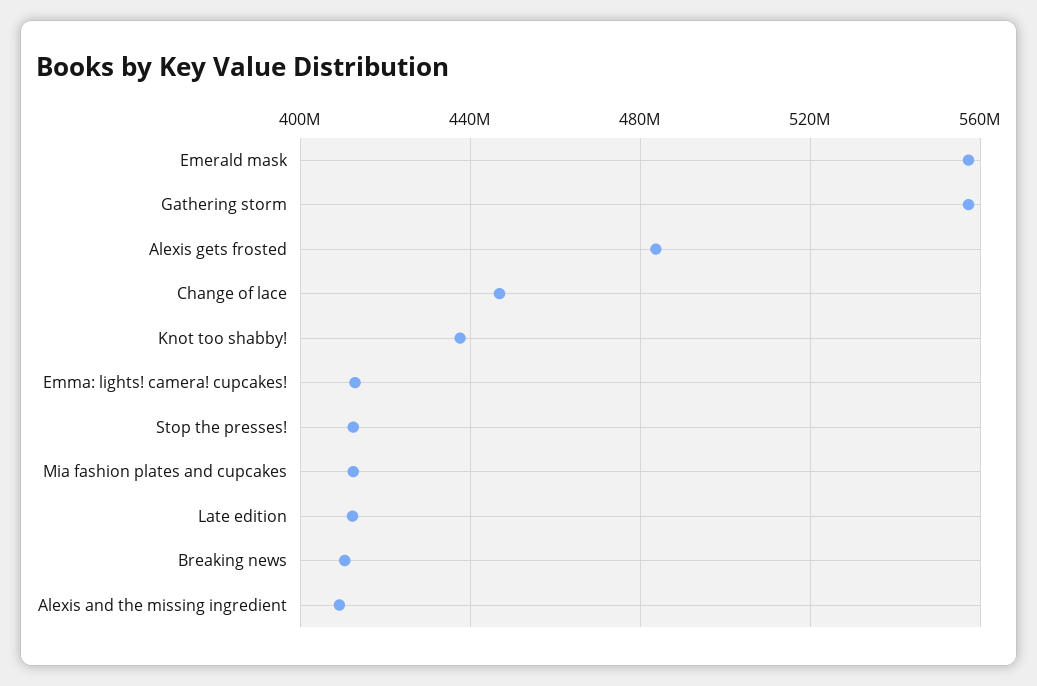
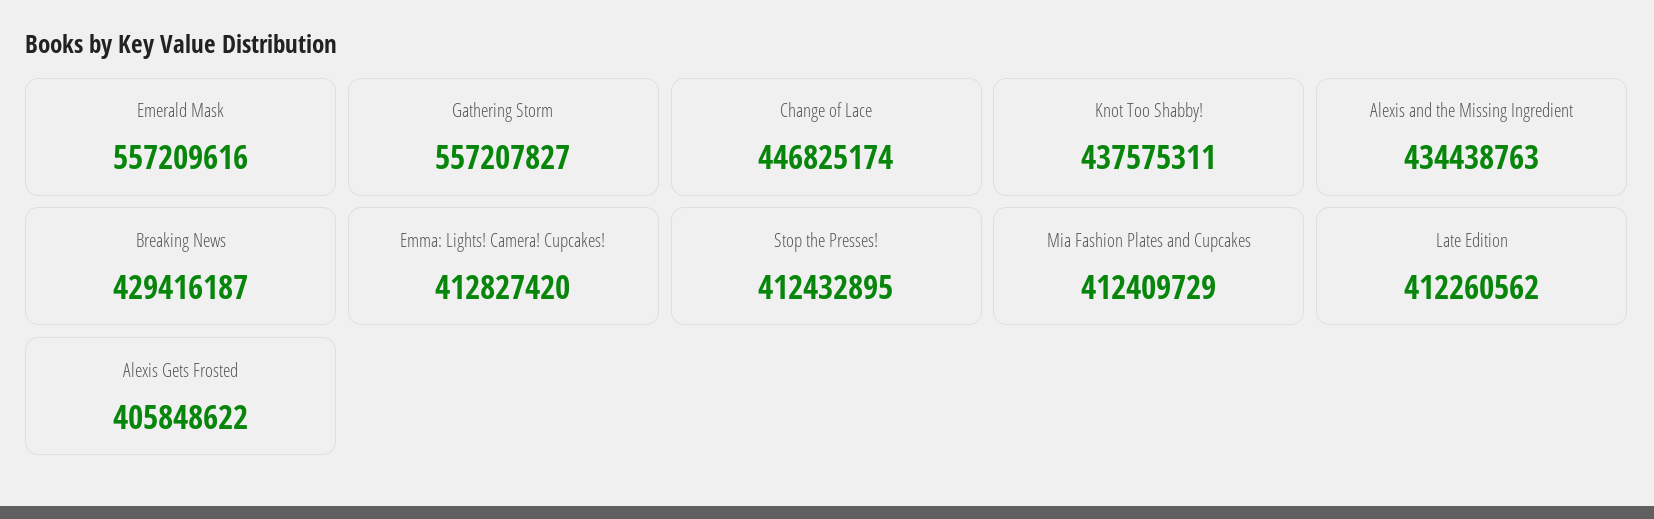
Alexis gets frosted: 485000000 -> 405848622
Breaking news: 410000000 -> 429416187
Alexis and the missing ingredient: 410000000 -> 434438763

